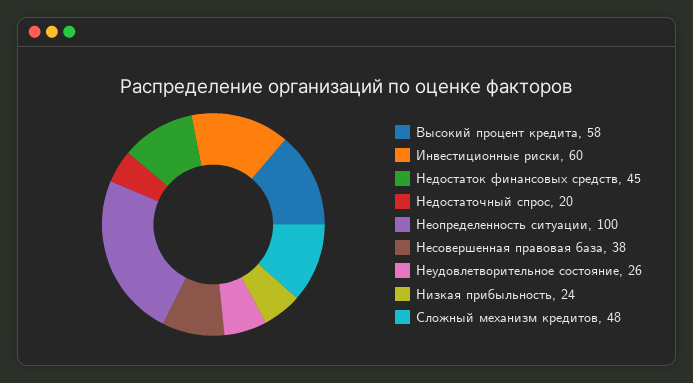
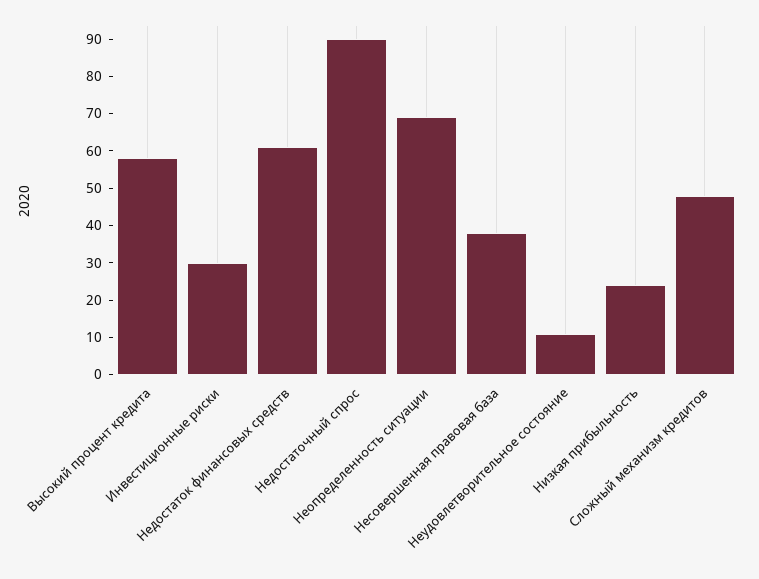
Инвестиционные риски: 60 -> 30
Недостаток финансовых средств: 45 -> 60
Недостаточный спрос: 20 -> 90
Неопределенность ситуации: 100 -> 70
Неудовлетворительное состояние: 26 -> 10

